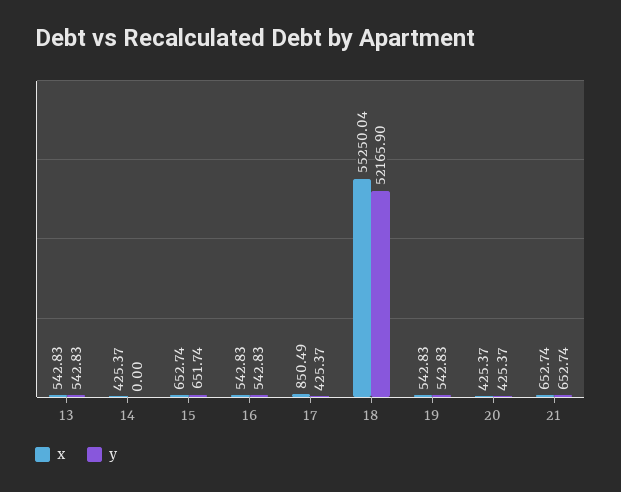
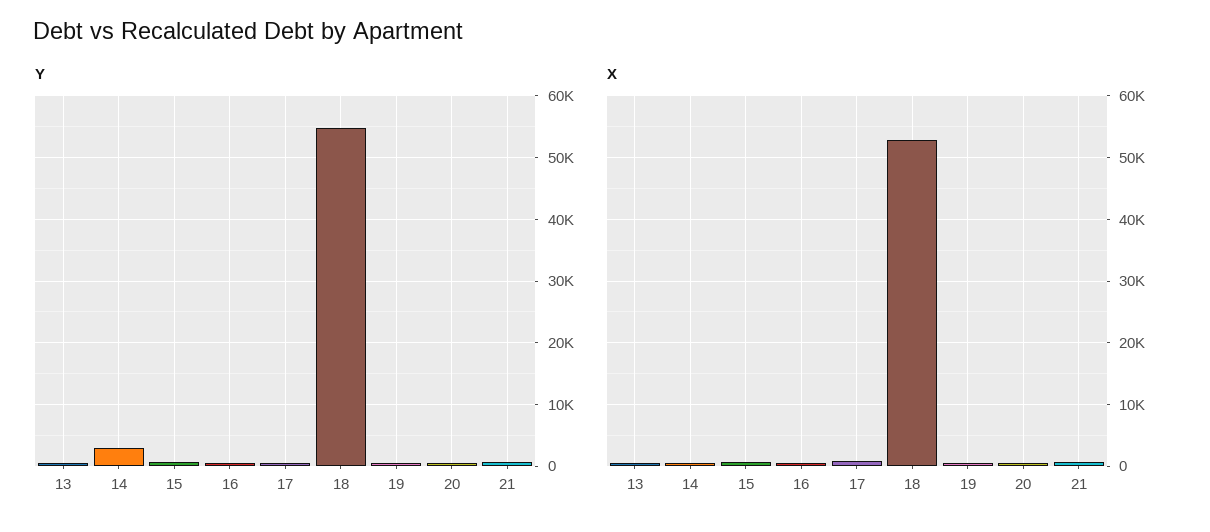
y, 14: 0 -> 3000
x, 18: 55250.04 -> 53000
y, 18: 52165.9 -> 55000

